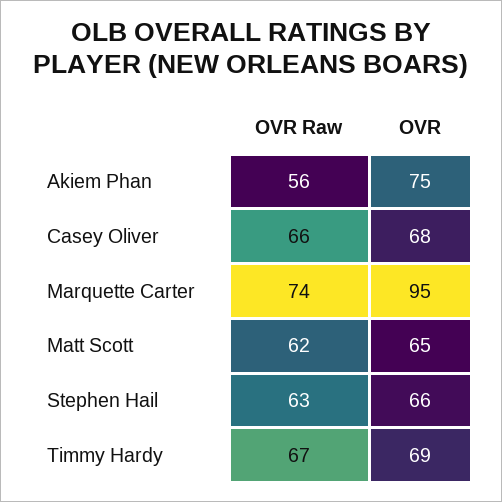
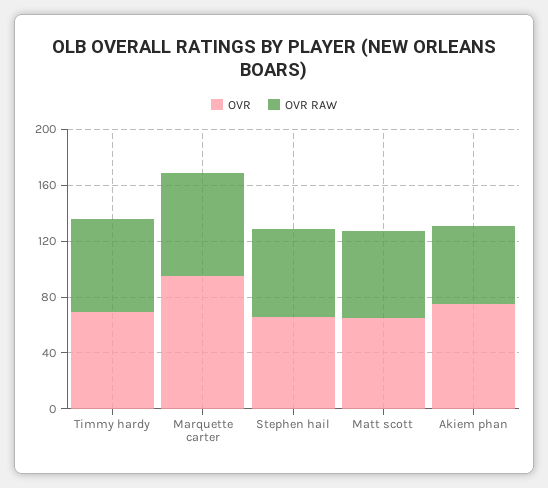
OVR Raw, Casey Oliver: 66 -> none
OVR, Casey Oliver: 68 -> none

